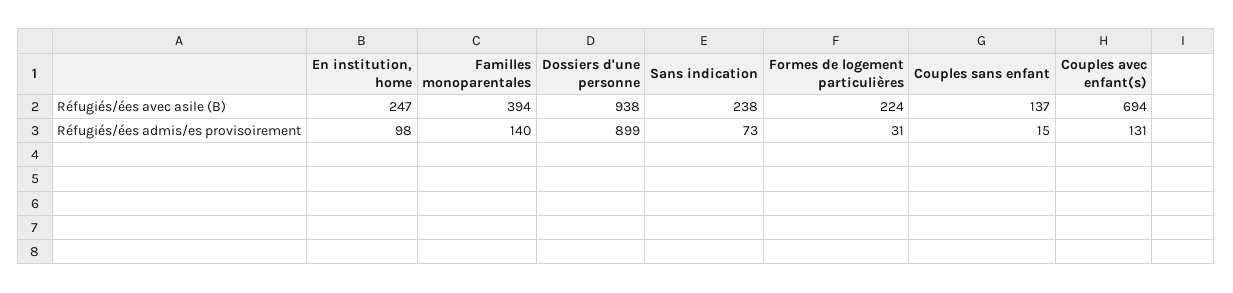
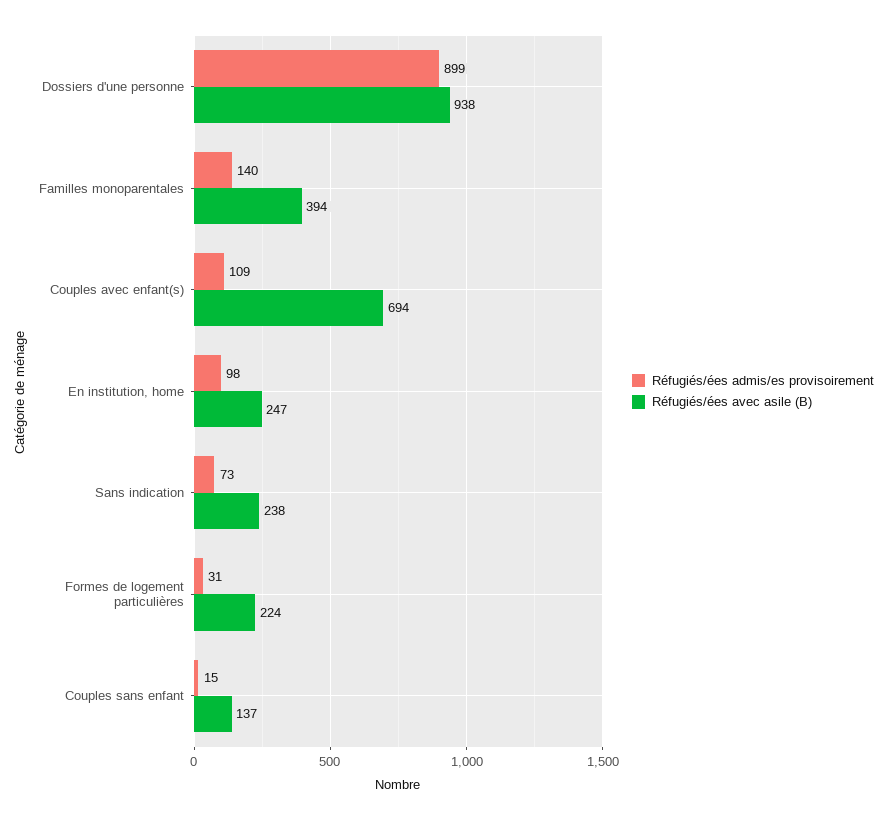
Réfugiés/ées admis/es provisoirement, Couples avec enfant(s): 131 -> 109

